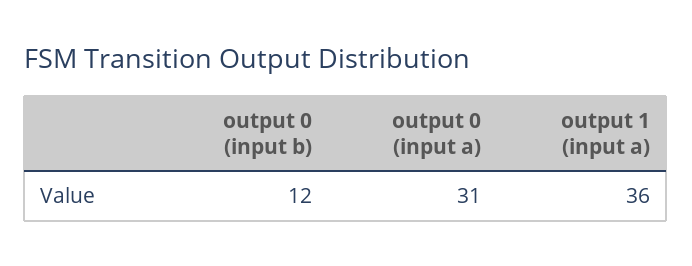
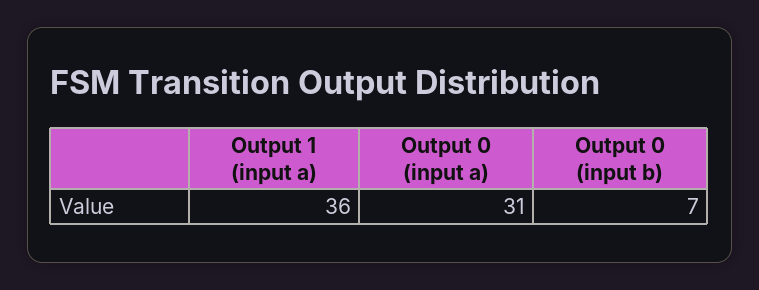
output 0 (input b): 12 -> 7

